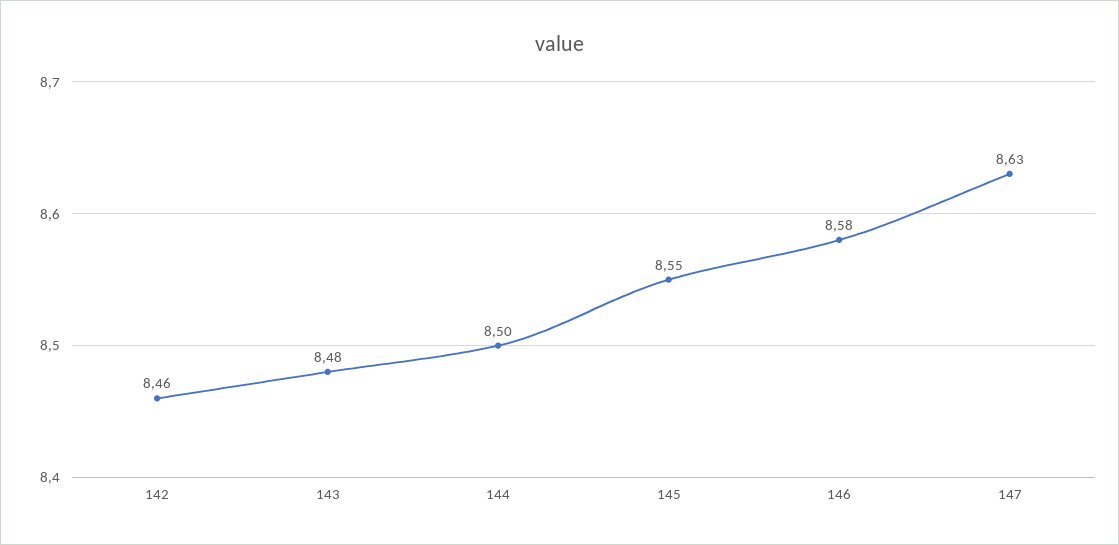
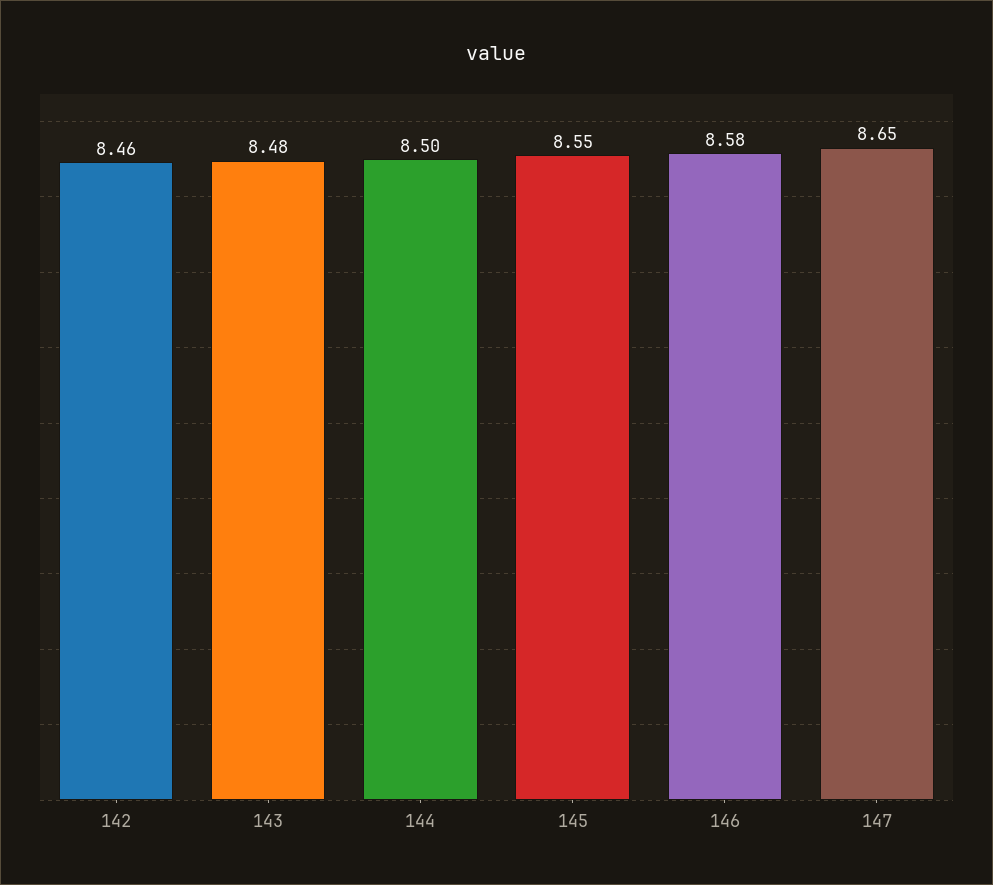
147: 8.63 -> 8.65

